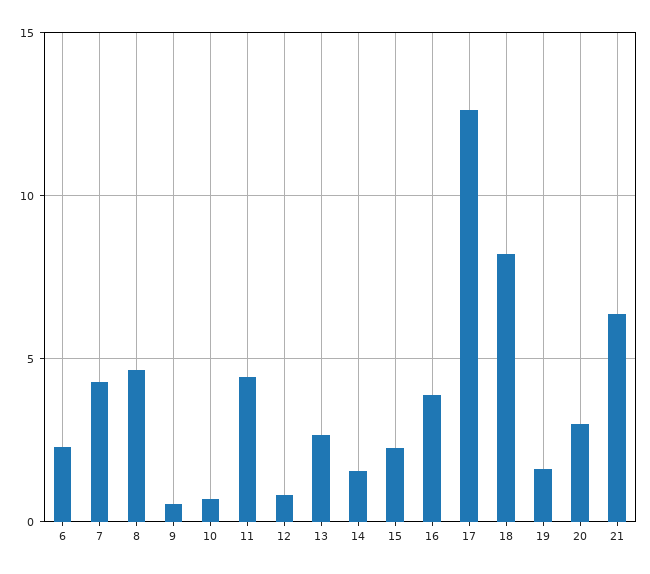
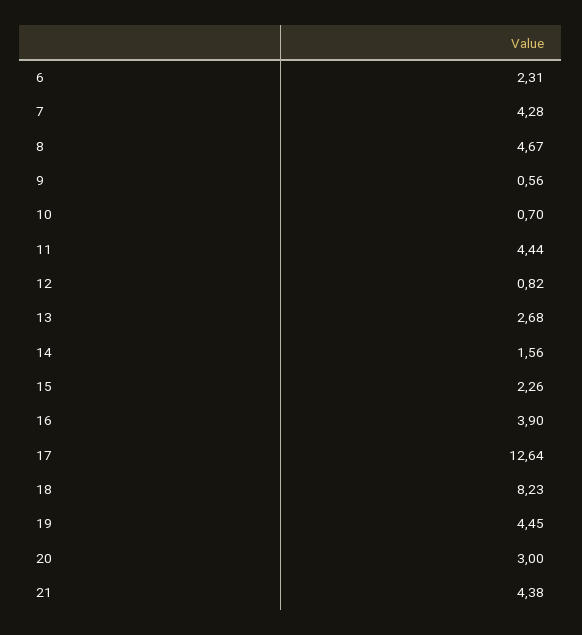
19: 1.5 -> 4.45
21: 6.5 -> 4.38

